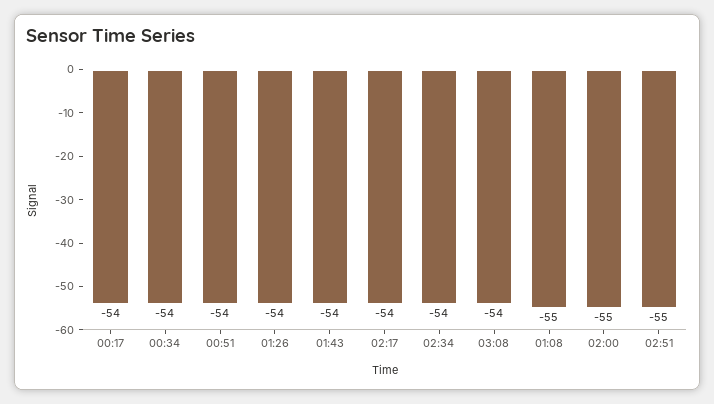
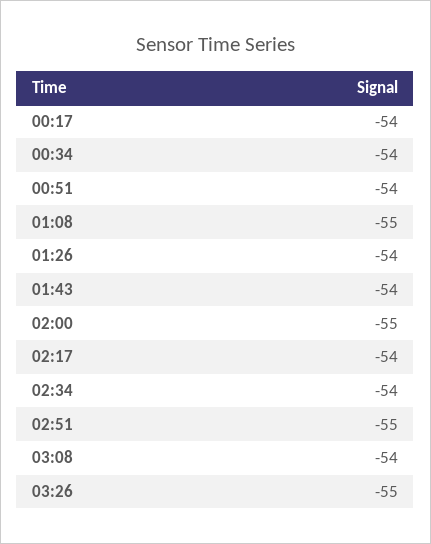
03:26: none -> -55

